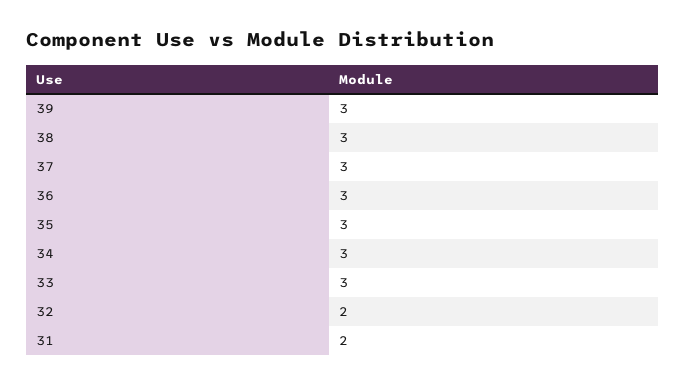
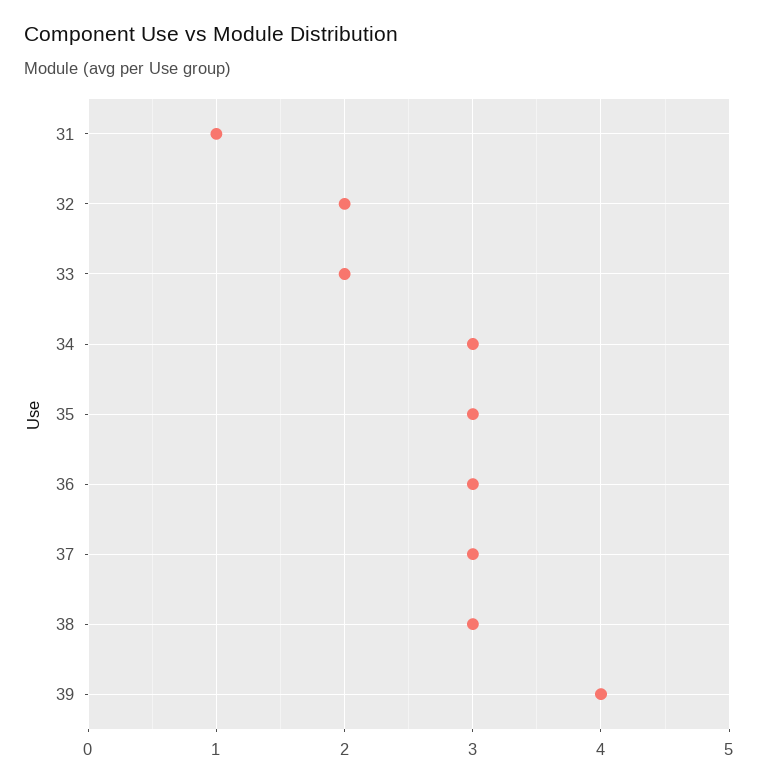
39: 3 -> 4
33: 3 -> 2
31: 2 -> 1

